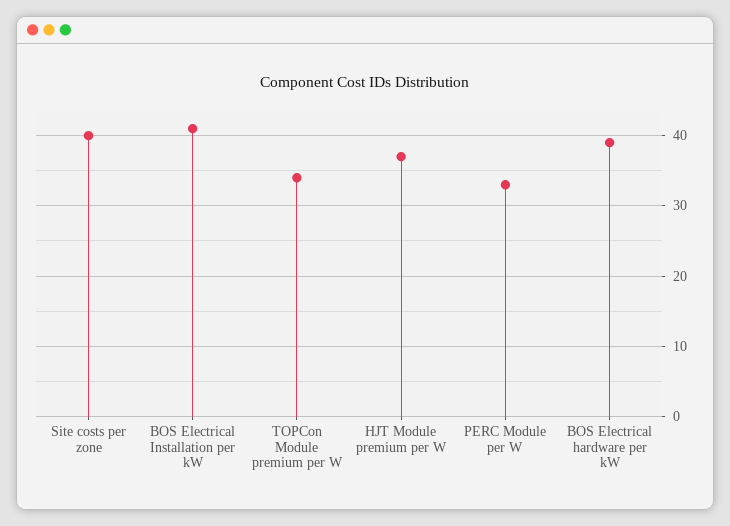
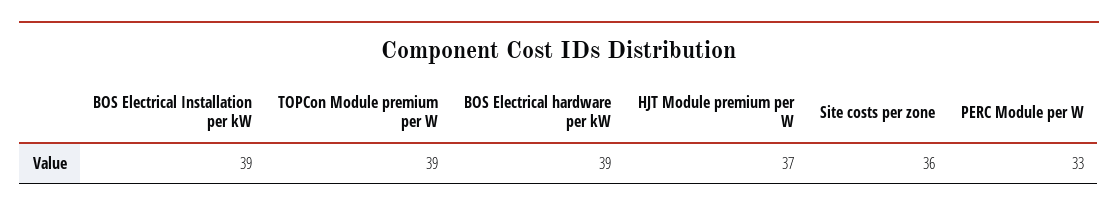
Site costs per zone: 40 -> 36
BOS Electrical Installation per kW: 41 -> 39
TOPCon Module premium per W: 34 -> 39

